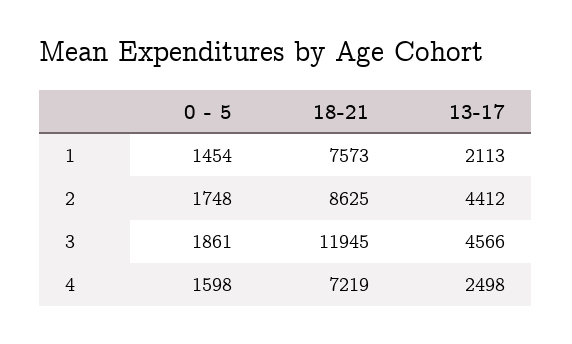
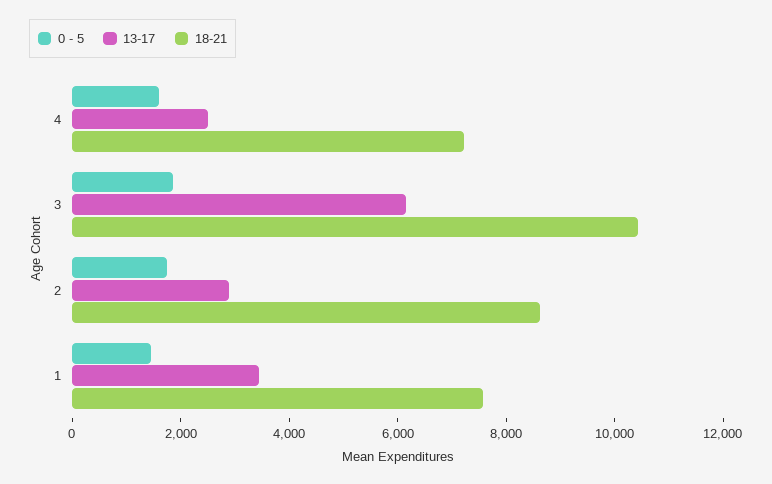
13-17, 1: 2113 -> 3500
13-17, 2: 4412 -> 3000
18-21, 3: 11945 -> 10500
13-17, 3: 4566 -> 6000

